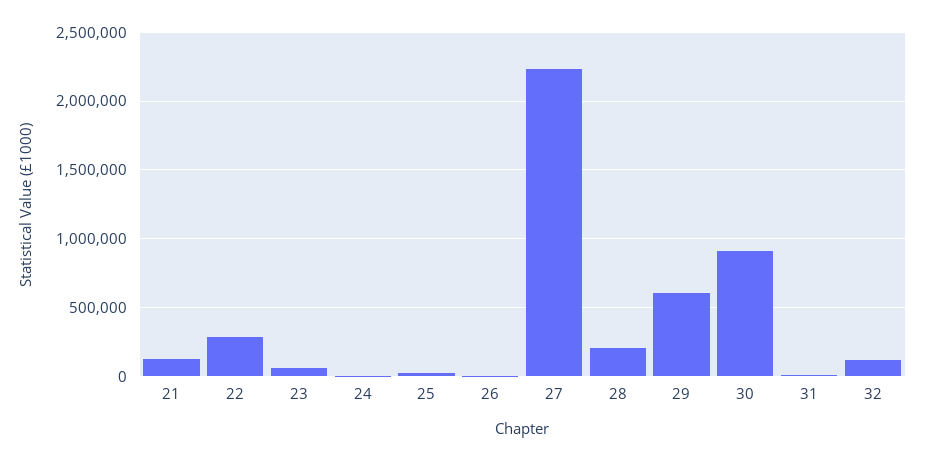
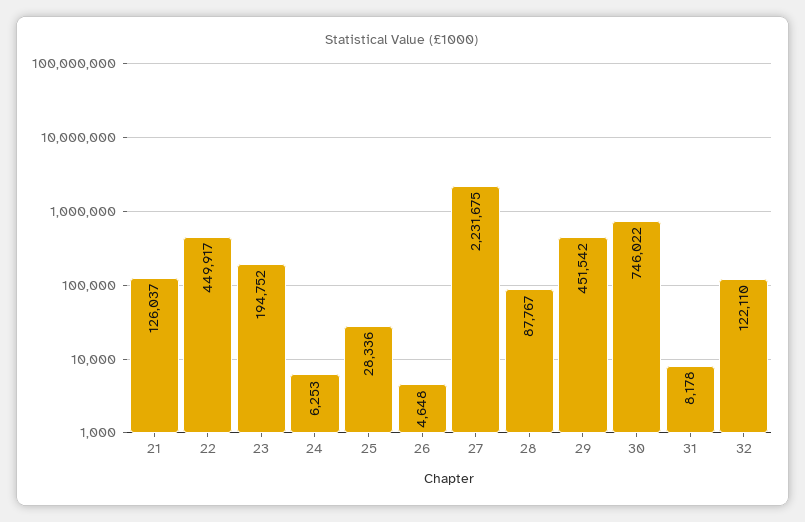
22: 300000 -> 449917
23: 50000 -> 194752
28: 200000 -> 87767
29: 600000 -> 451542
30: 900000 -> 746022

